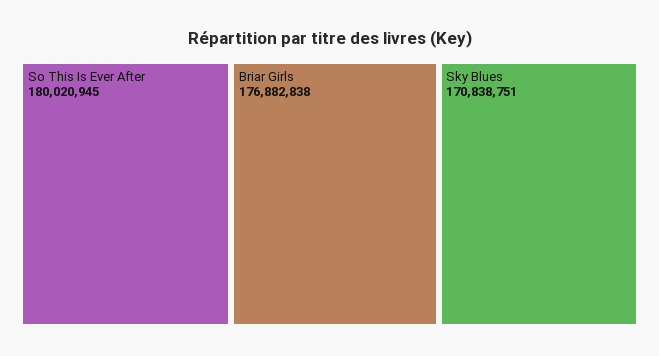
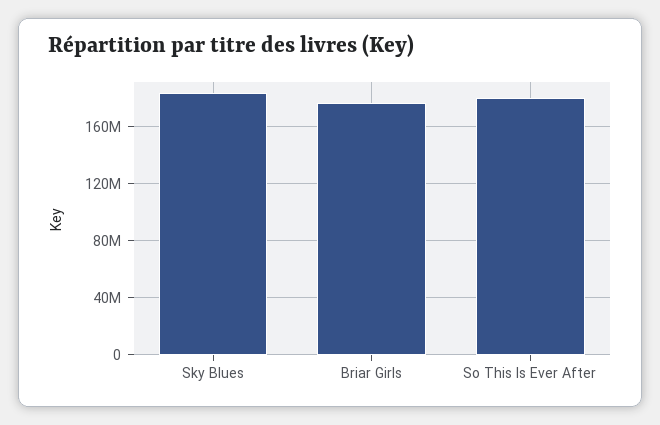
Sky Blues: 170838751 -> 185000000

